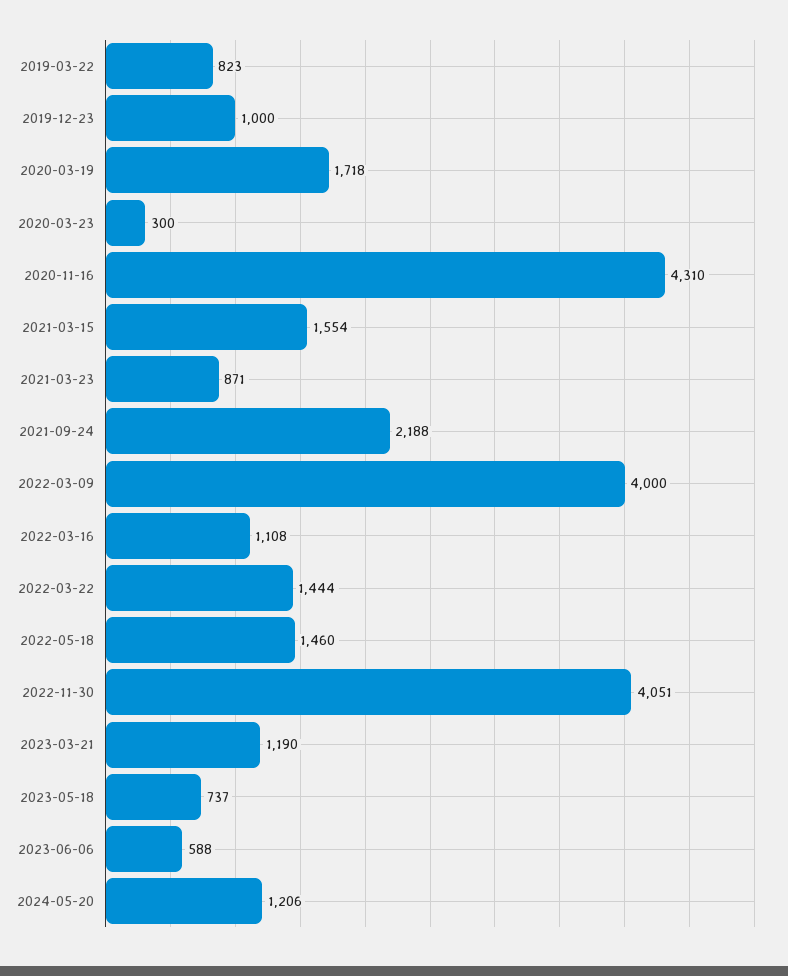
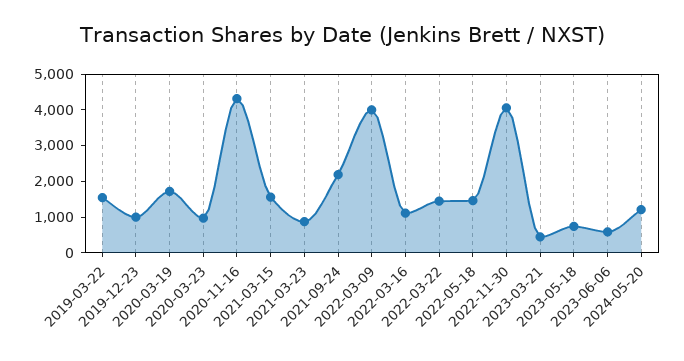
2019-03-22: 823 -> 1500
2020-03-23: 300 -> 1000
2023-03-21: 1190 -> 500

